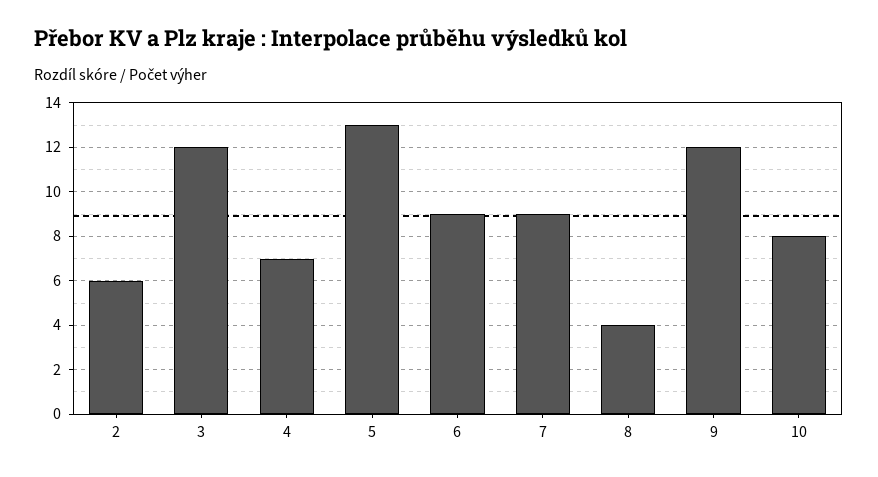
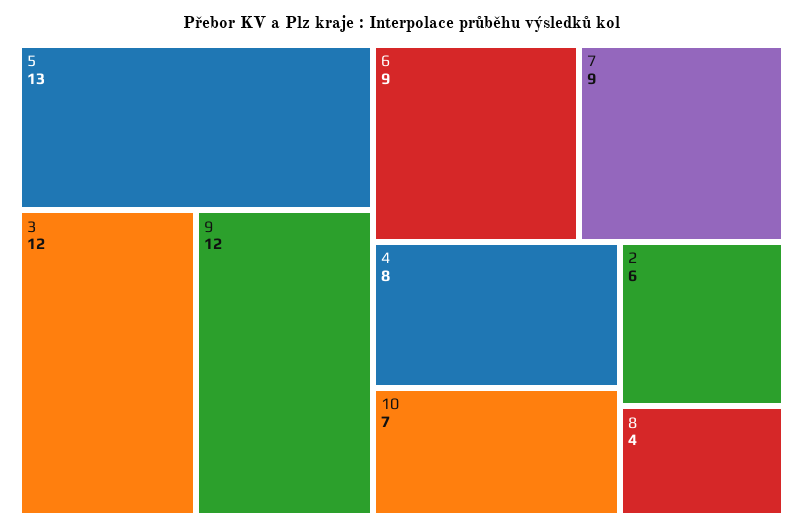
4: 7 -> 8
10: 8 -> 7

